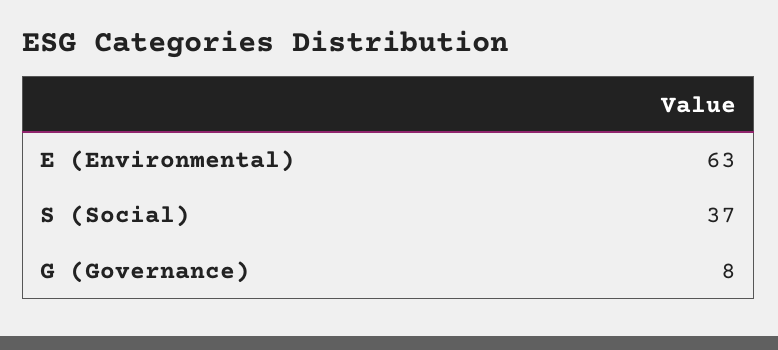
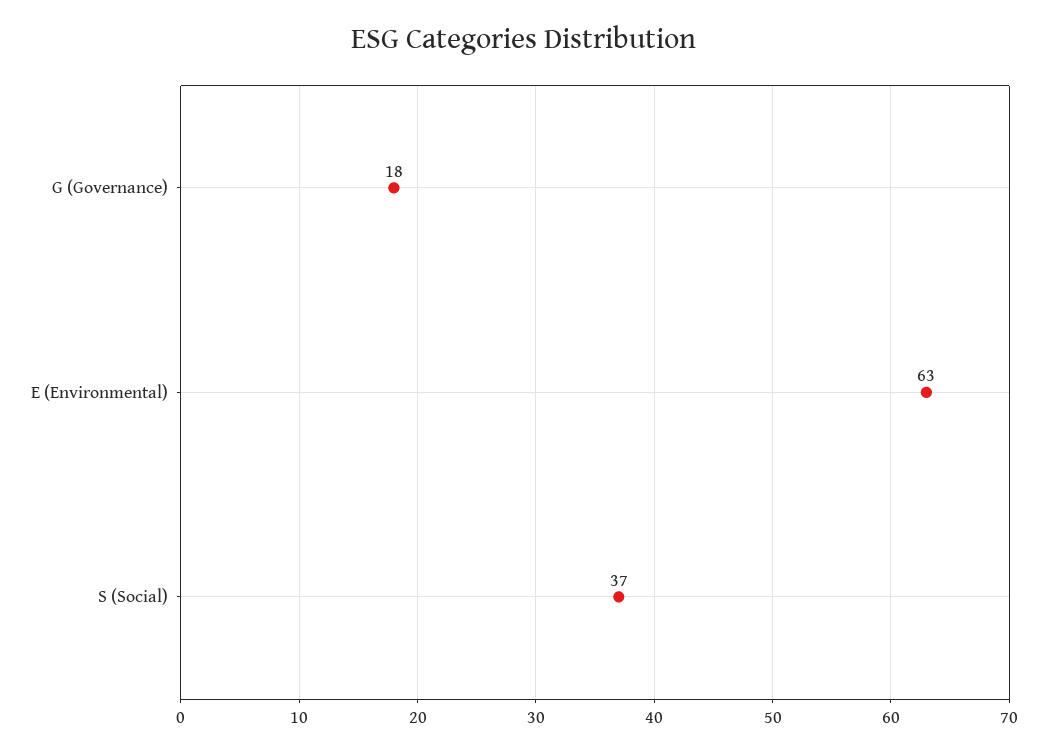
G (Governance): 8 -> 18

